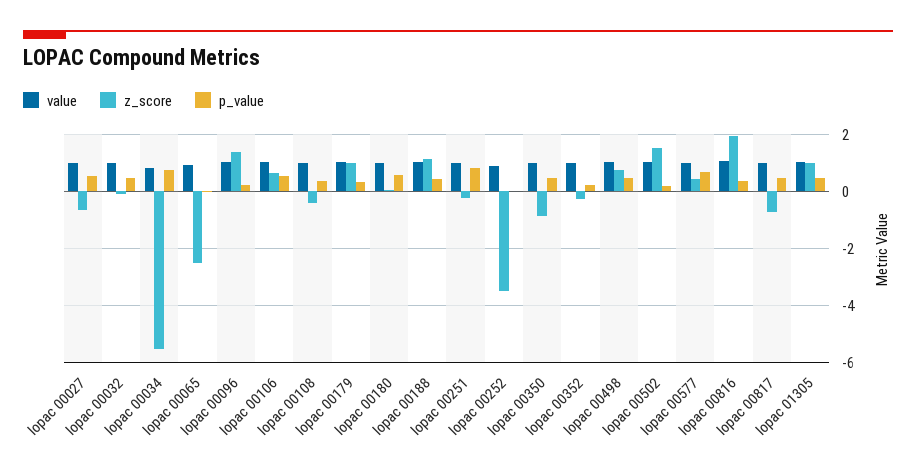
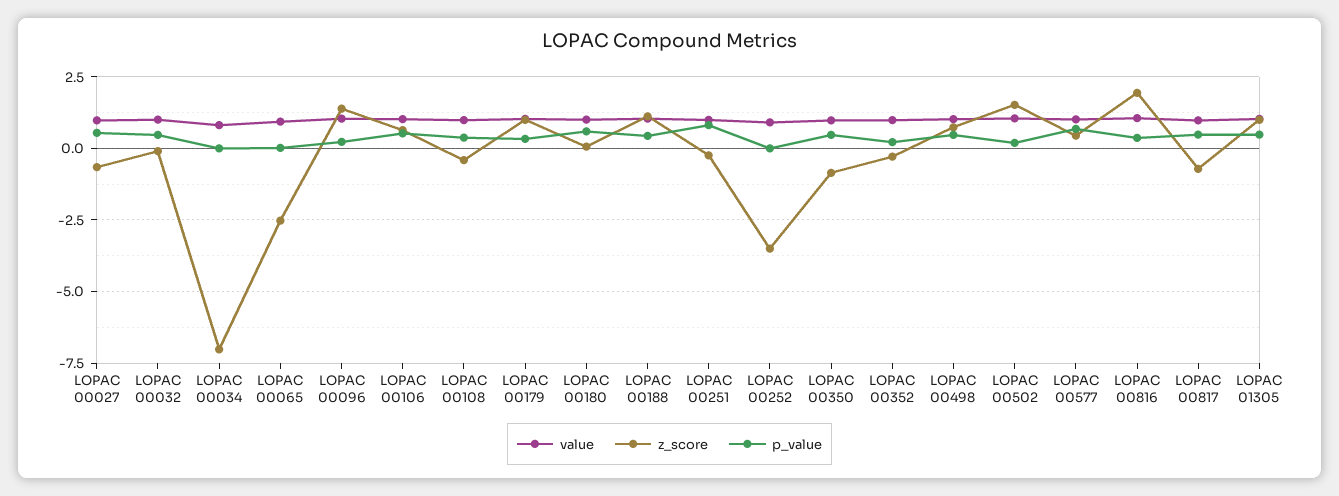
z_score, lopac 00034: -5.5 -> -7
p_value, lopac 00034: 0.75 -> 0

